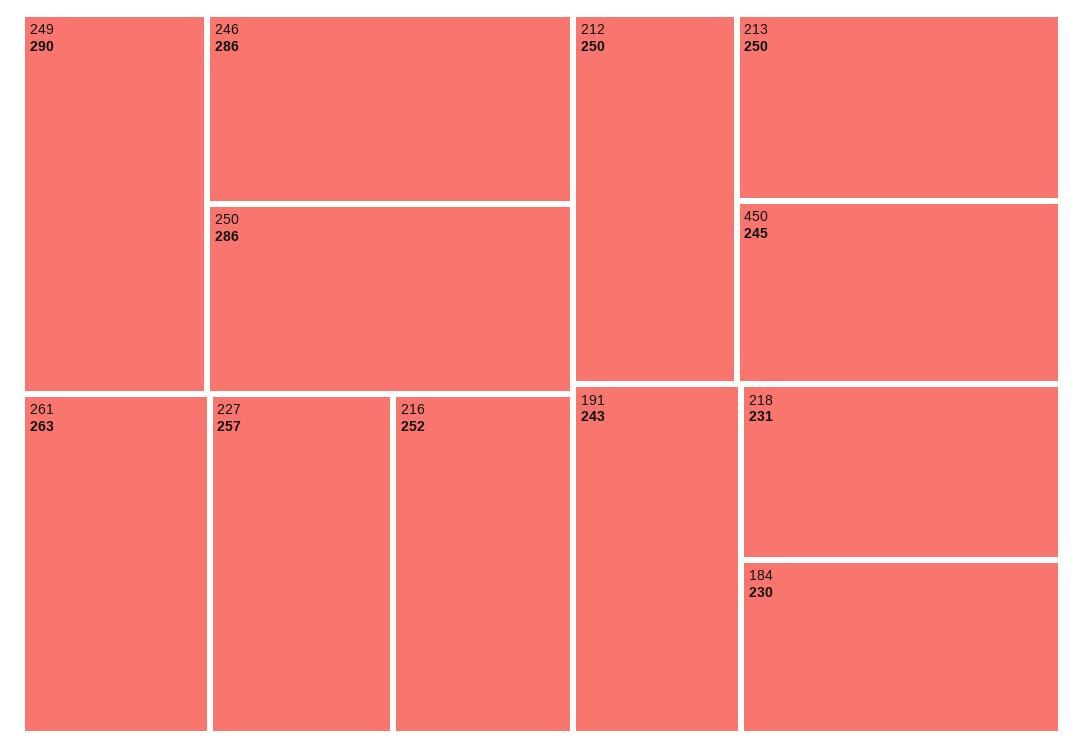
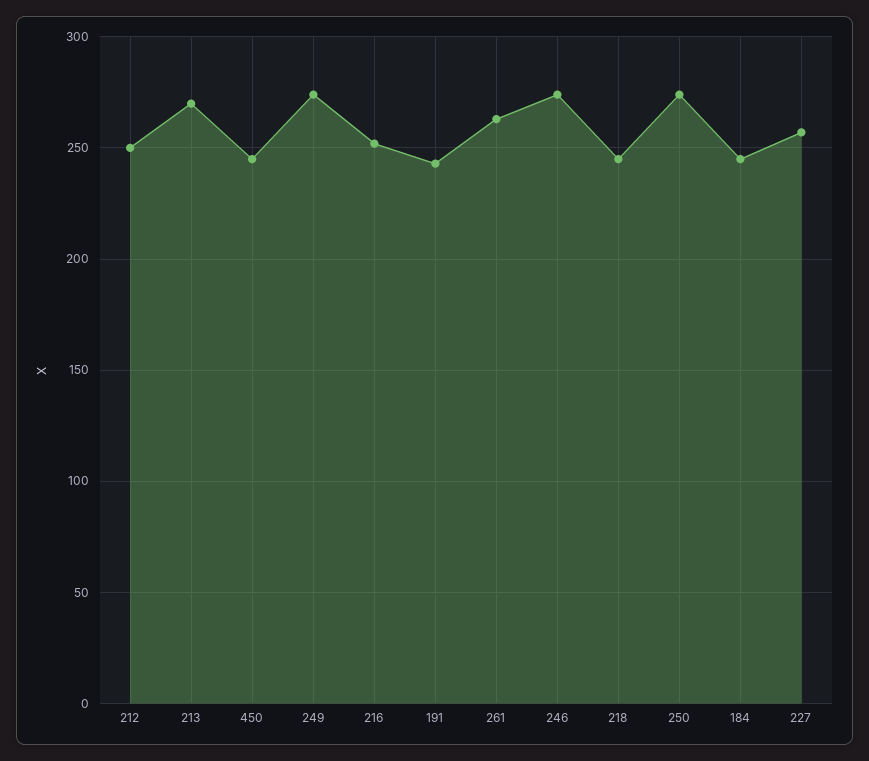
249: 290 -> 275
246: 286 -> 275
250: 286 -> 275
213: 250 -> 270
218: 231 -> 245
184: 230 -> 245

